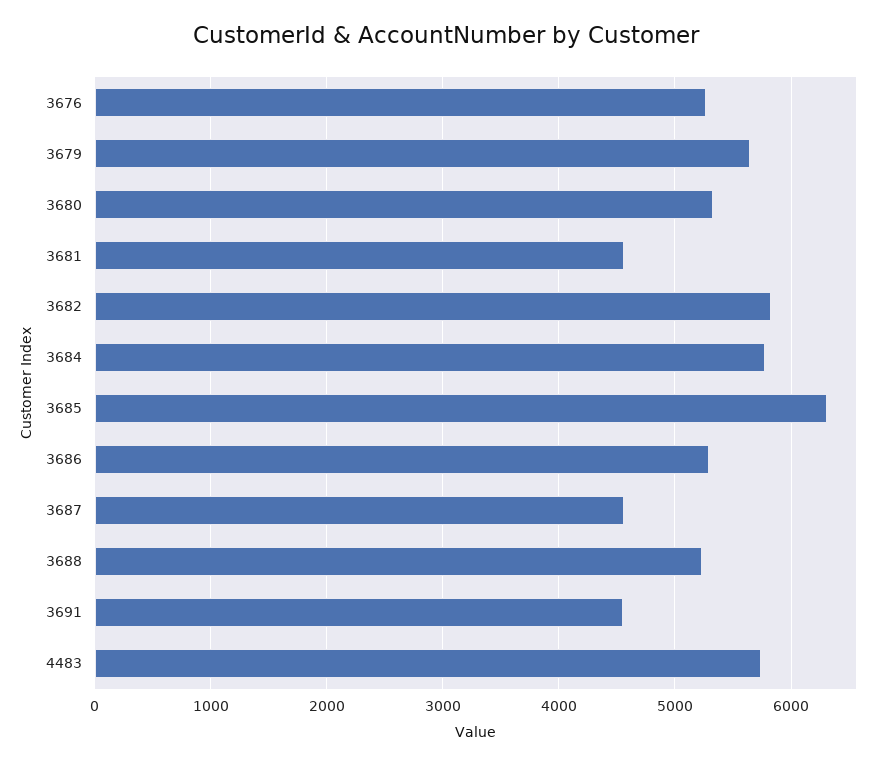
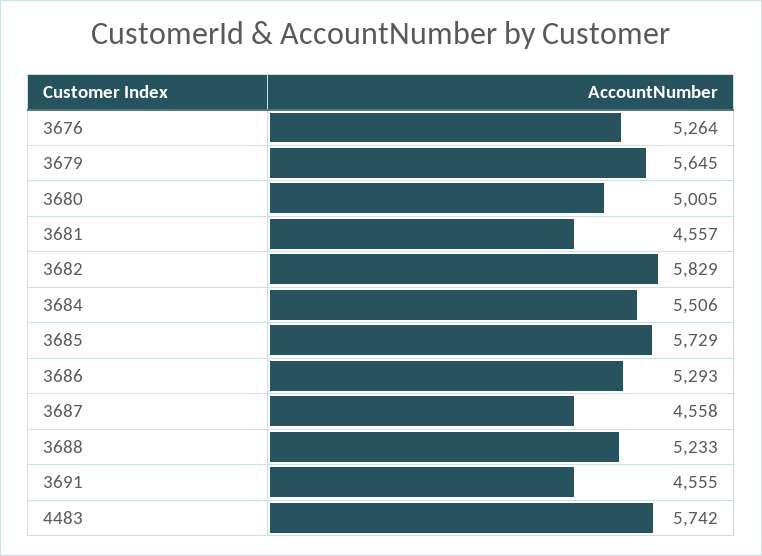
3680: 5300 -> 5005
3684: 5800 -> 5506
3685: 6300 -> 5729

